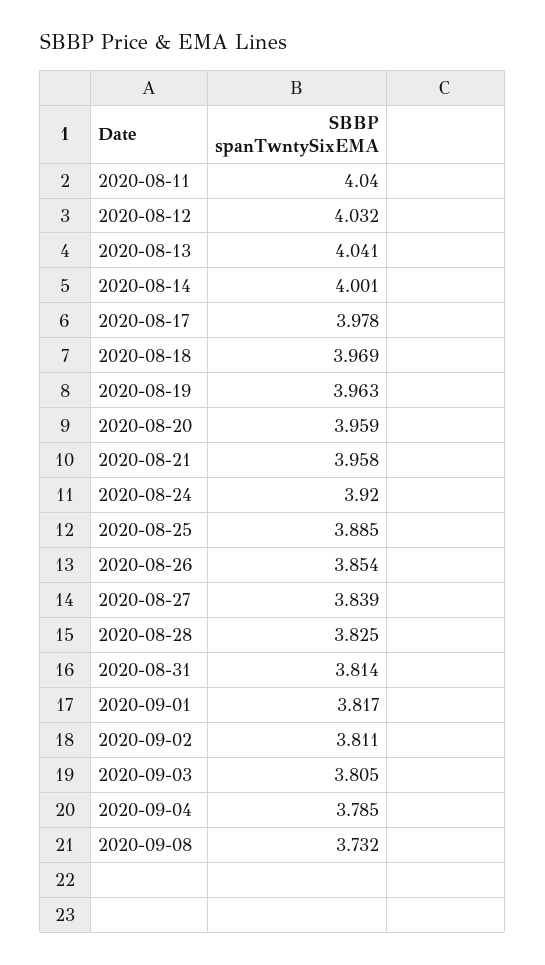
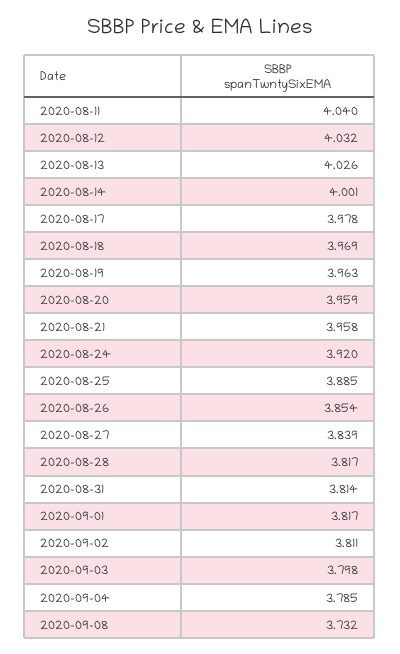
2020-08-13: 4.041 -> 4.026
2020-08-28: 3.825 -> 3.817
2020-09-03: 3.805 -> 3.798

